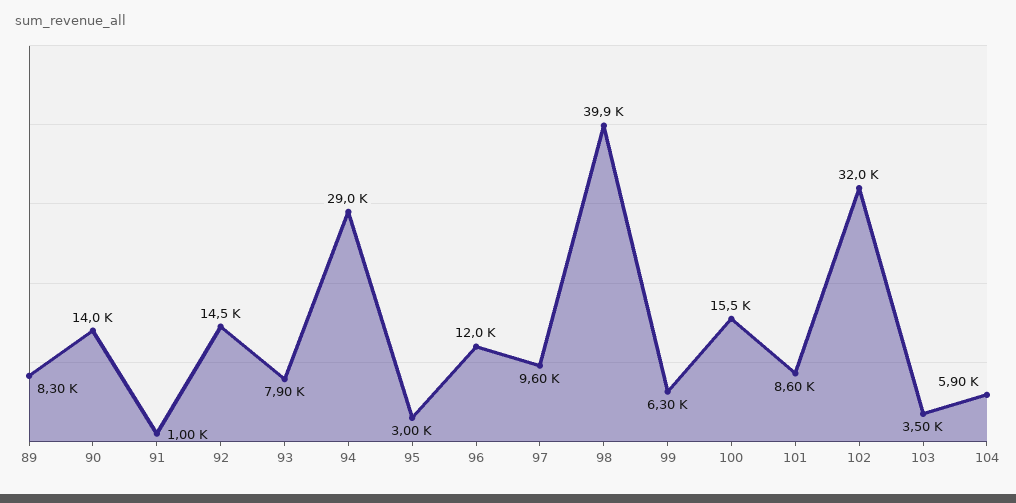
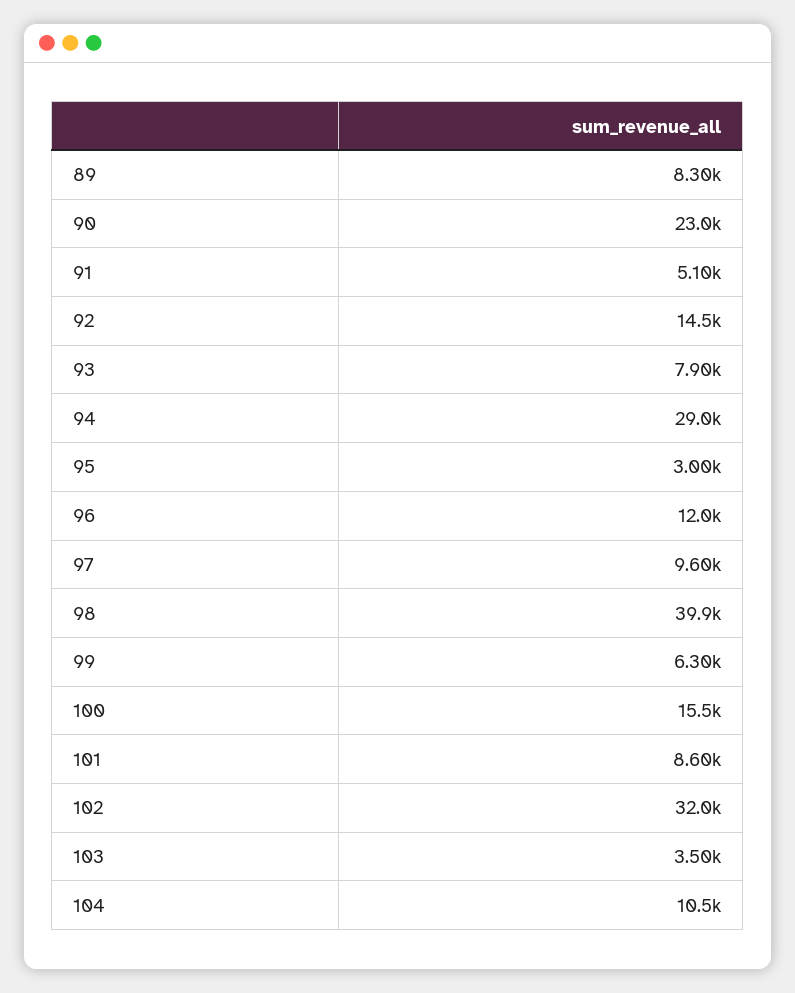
90: 14000 -> 23000
91: 1000 -> 5100
104: 5900 -> 10500

